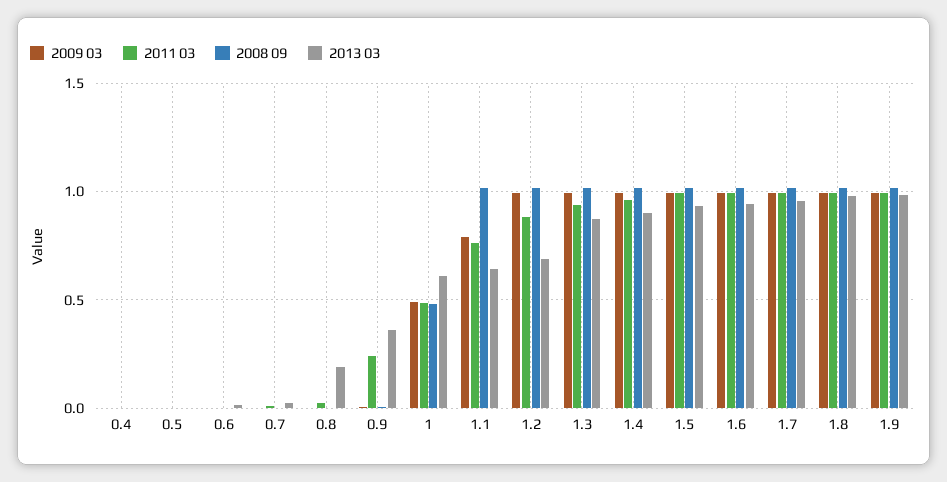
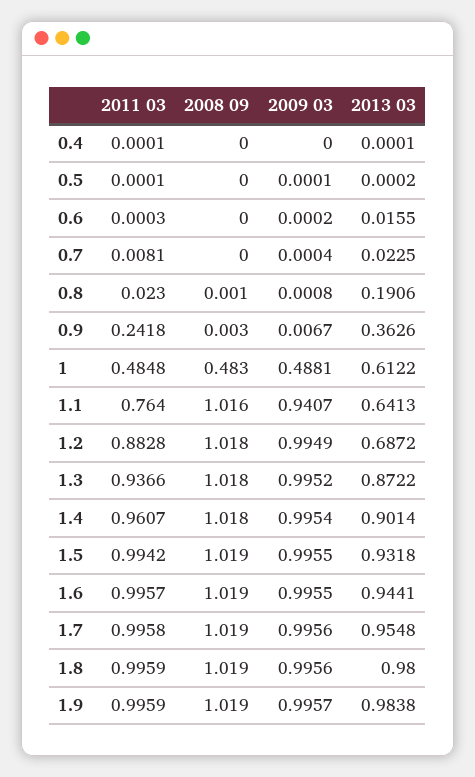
2009 03, 1.1: 0.8 -> 0.9407

